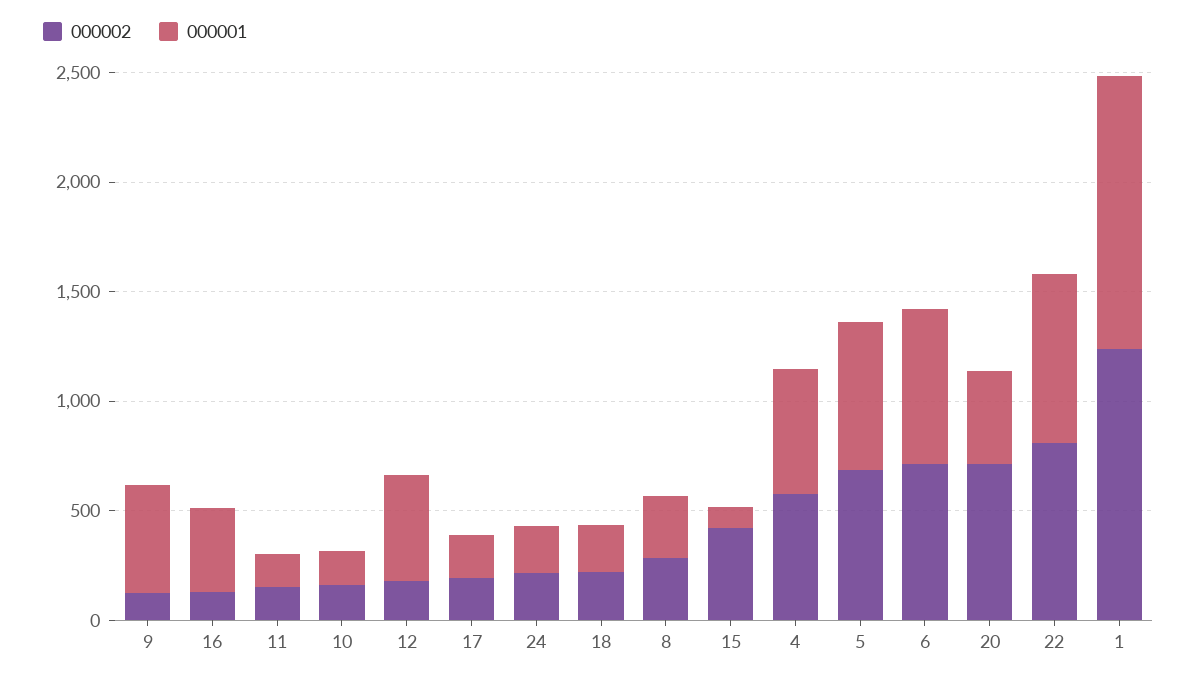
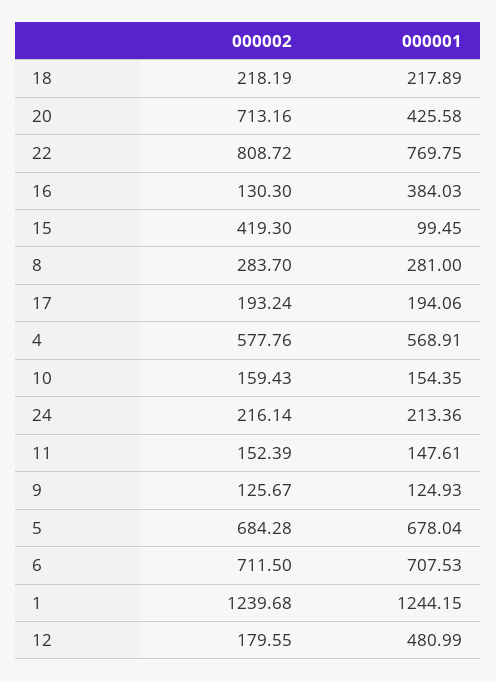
000001, 9: 500 -> 124.93

